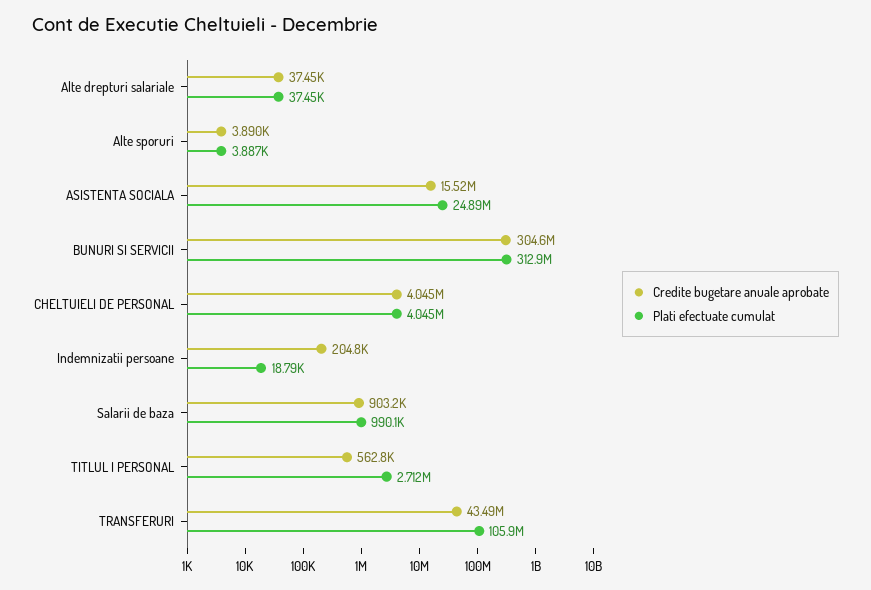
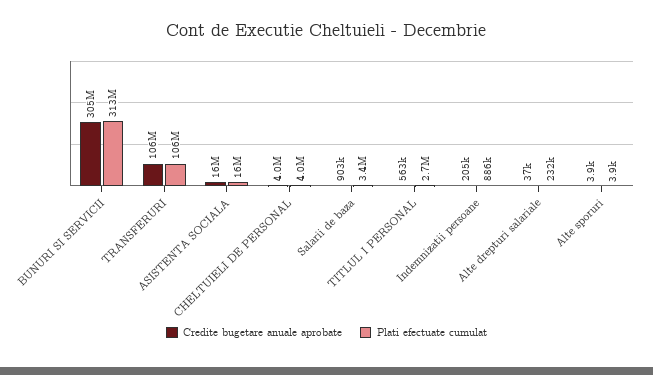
Plati efectuate cumulat, Alte drepturi salariale: 37450 -> 232000
Plati efectuate cumulat, ASISTENTA SOCIALA: 24890000 -> 16000000
Plati efectuate cumulat, Indemnizatii persoane: 18790 -> 886000
Plati efectuate cumulat, Salarii de baza: 990100 -> 3400000
Credite bugetare anuale aprobate, TRANSFERURI: 43490000 -> 106000000

